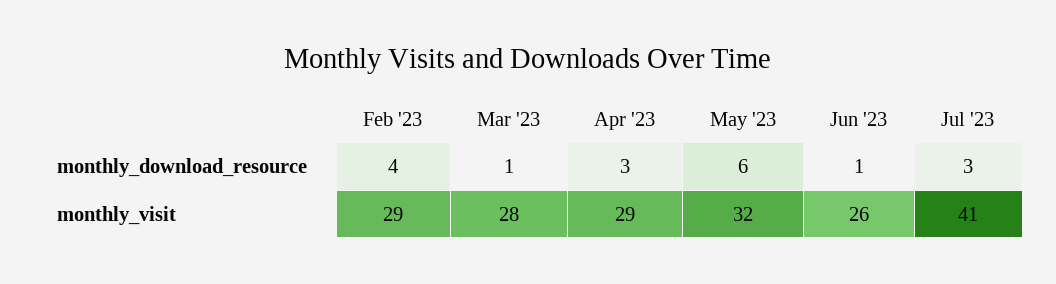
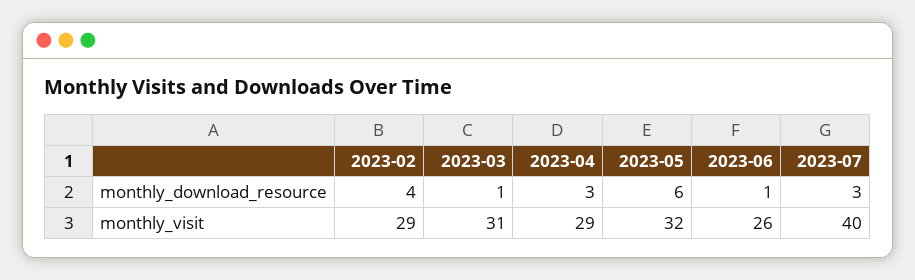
Mar '23, monthly_visit: 28 -> 31
Jul '23, monthly_visit: 41 -> 40

